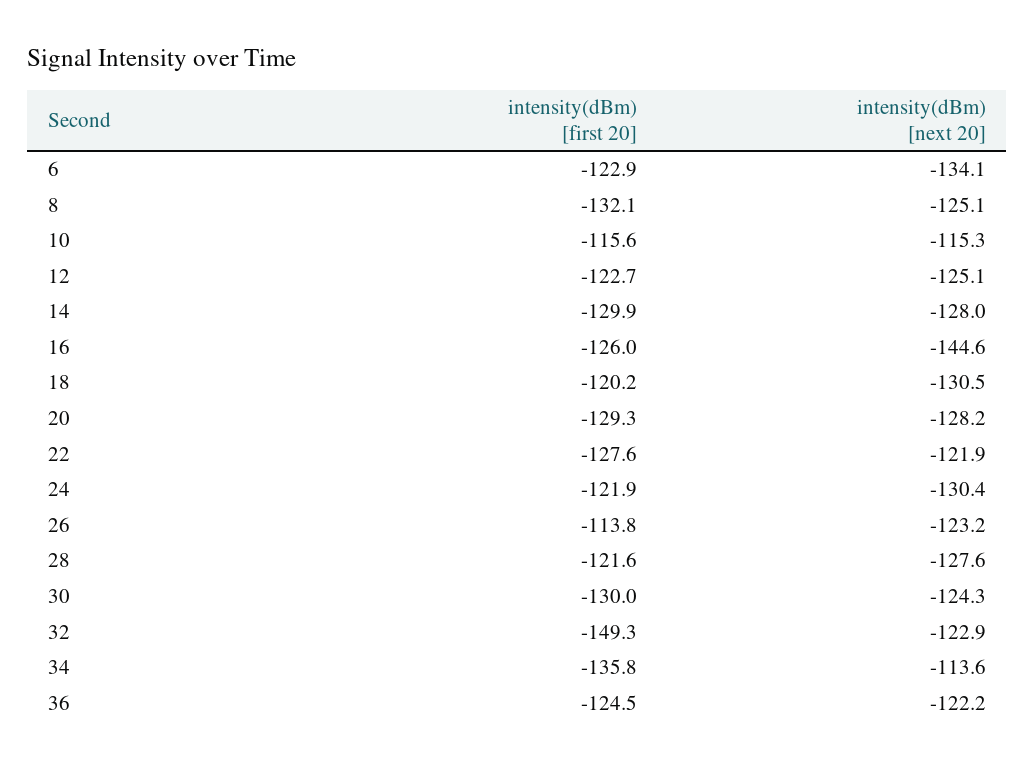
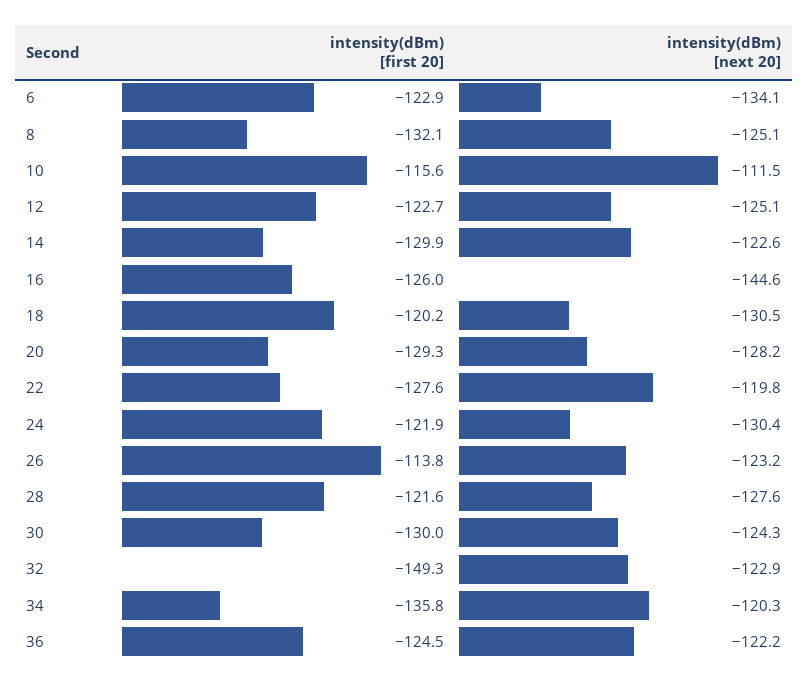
intensity(dBm) [next 20], 10: -115.3 -> -111.5
intensity(dBm) [next 20], 14: -128 -> -122.6
intensity(dBm) [next 20], 22: -121.9 -> -119.8
intensity(dBm) [next 20], 34: -113.6 -> -120.3

